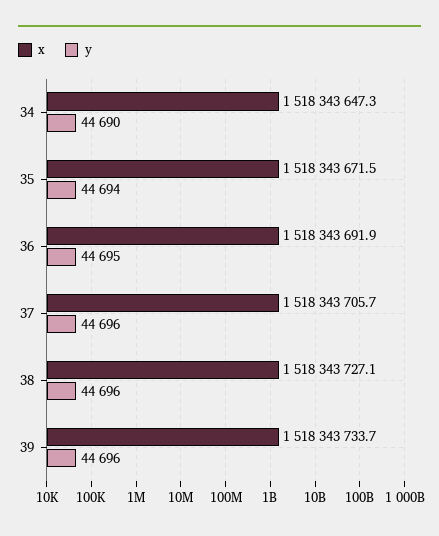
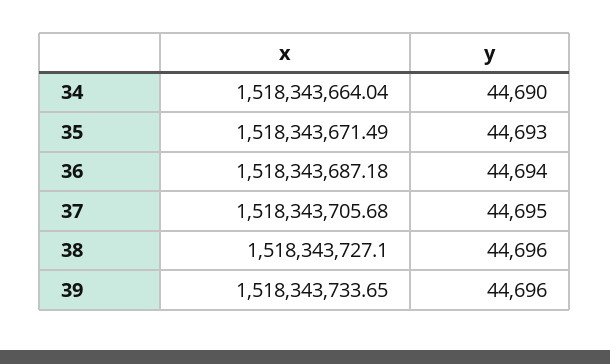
x, 34: 1518343647.3 -> 1518343664.04
y, 35: 44694 -> 44693
x, 36: 1518343691.9 -> 1518343687.18
y, 36: 44695 -> 44694
y, 37: 44696 -> 44695

